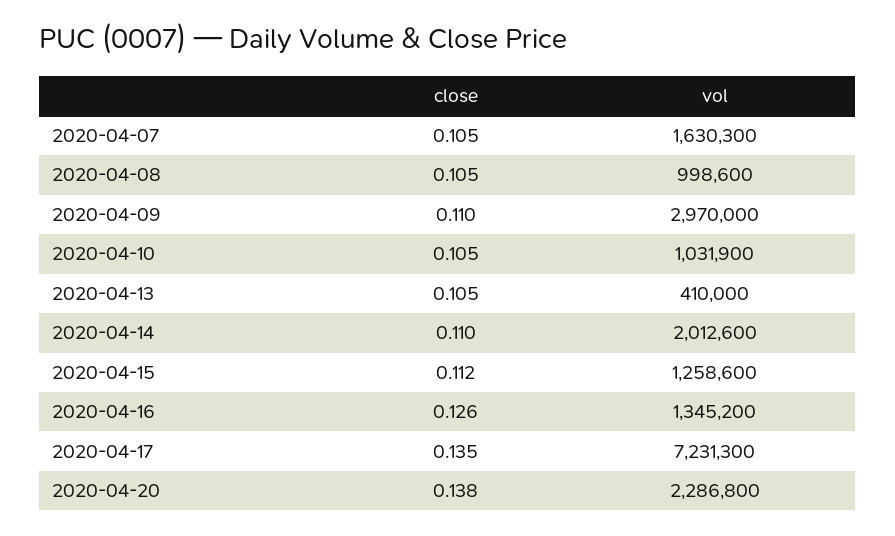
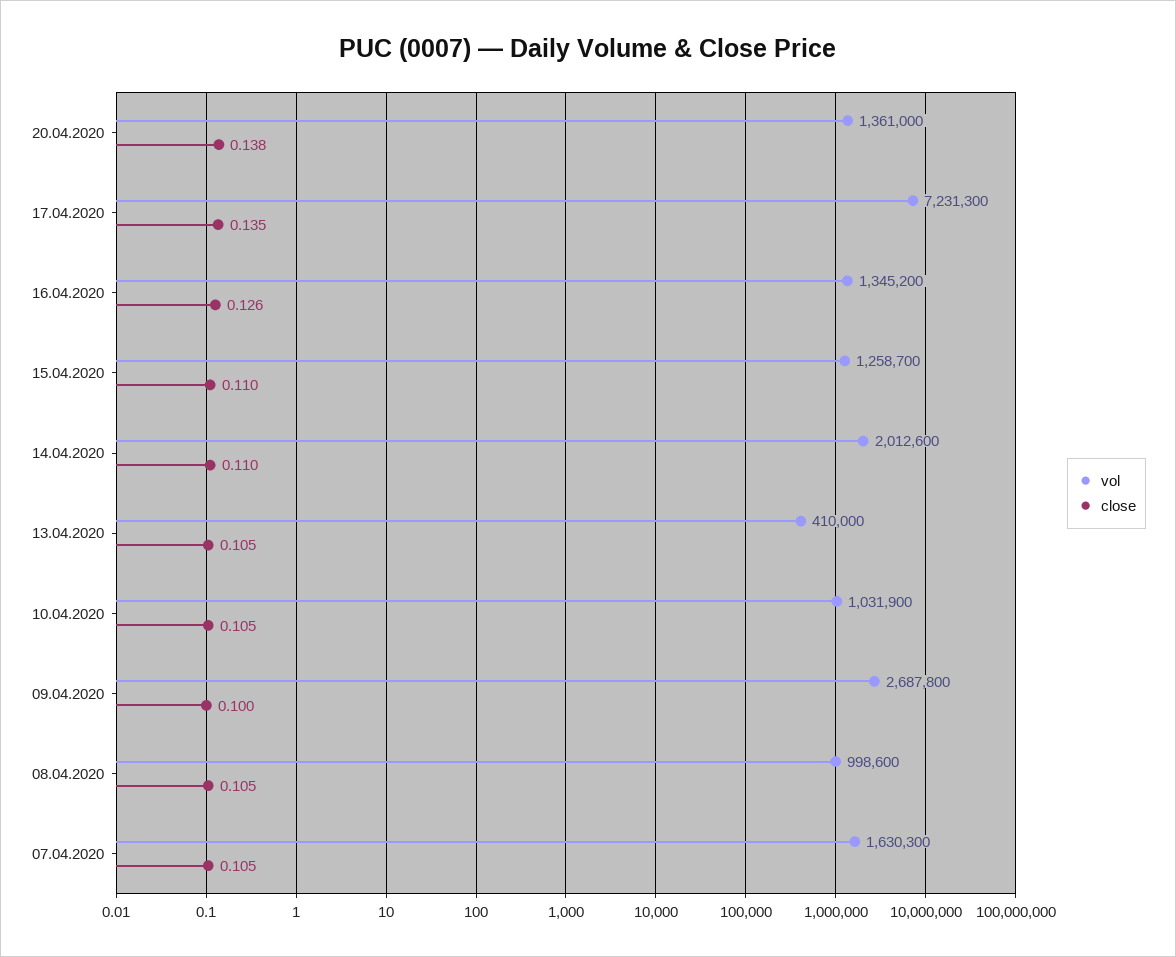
close, 2020-04-09: 0.11 -> 0.1
vol, 2020-04-09: 2970000 -> 2687800
close, 2020-04-15: 0.112 -> 0.11
vol, 2020-04-15: 1258600 -> 1258700
vol, 2020-04-20: 2286800 -> 1361000

